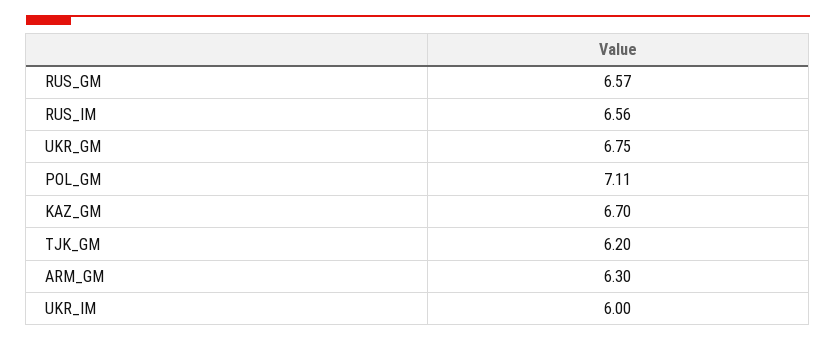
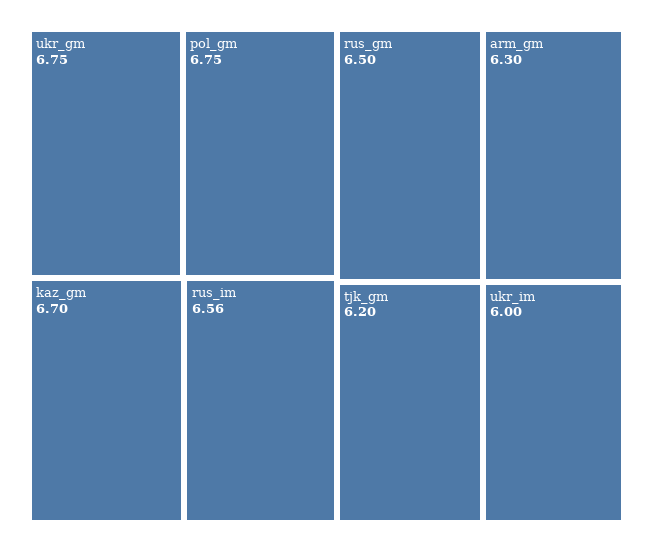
RUS_GM: 6.57 -> 6.5
POL_GM: 7.11 -> 6.75

